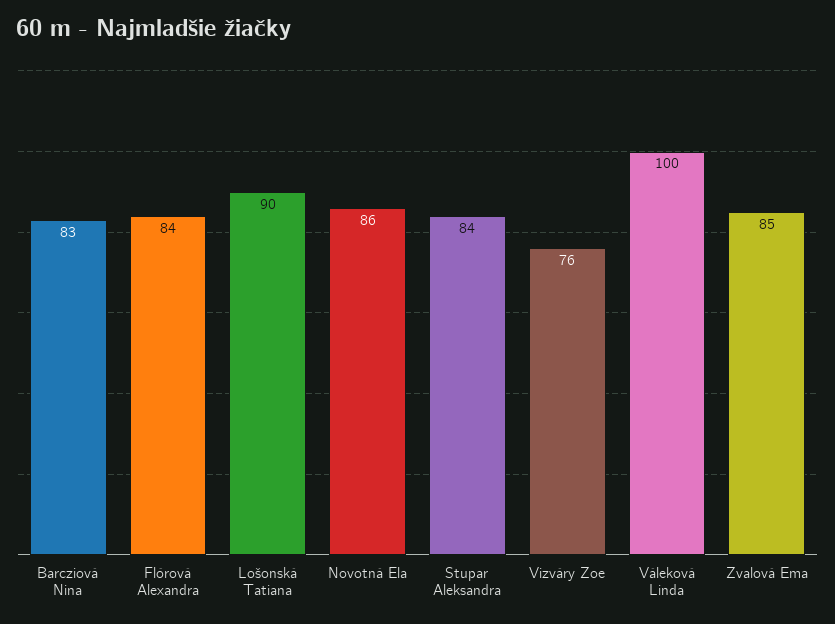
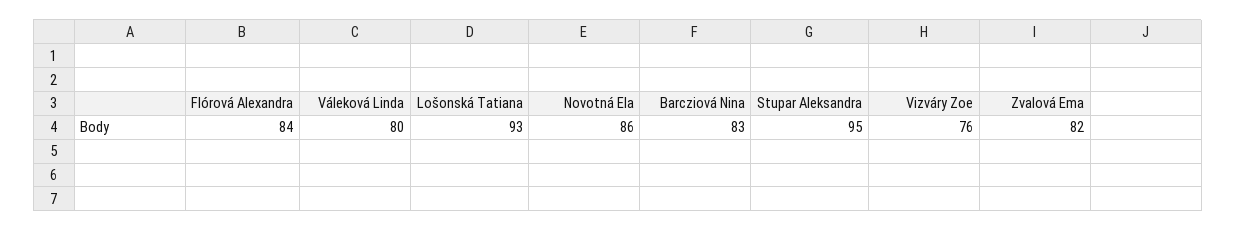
Lošonská Tatiana: 90 -> 93
Stupar Aleksandra: 84 -> 95
Váleková Linda: 100 -> 80
Zvalová Ema: 85 -> 82

